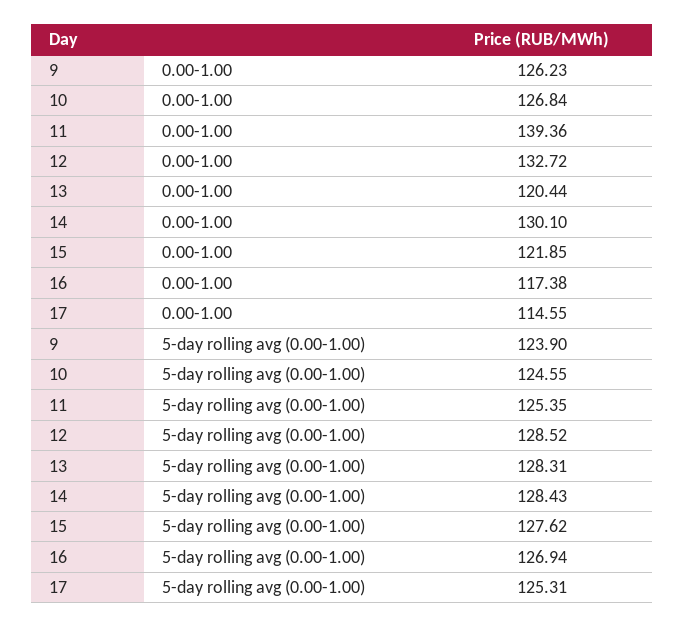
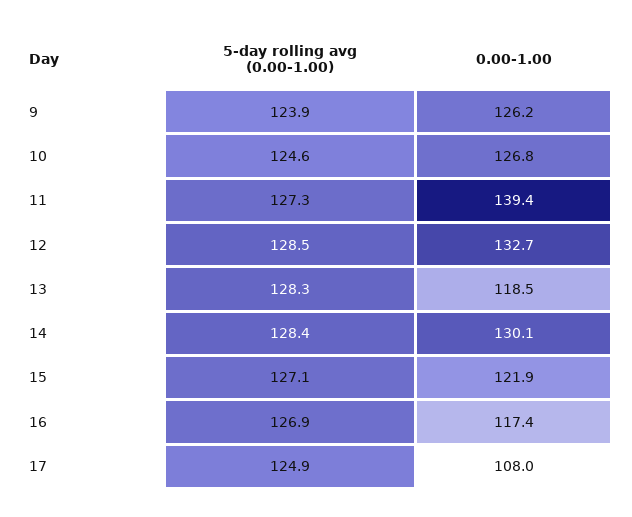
13, 0.00-1.00: 120.44 -> 118.5
17, 0.00-1.00: 114.55 -> 108
11, 5-day rolling avg (0.00-1.00): 125.35 -> 127.3
15, 5-day rolling avg (0.00-1.00): 127.62 -> 127.1
17, 5-day rolling avg (0.00-1.00): 125.31 -> 124.9

